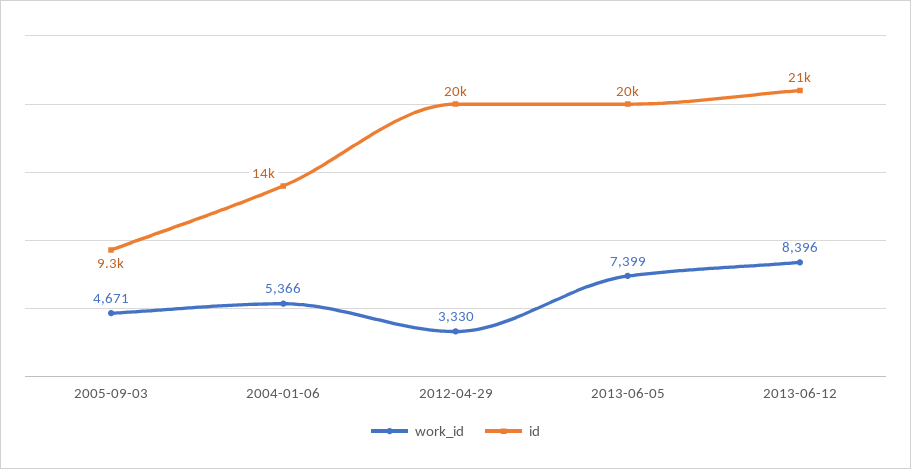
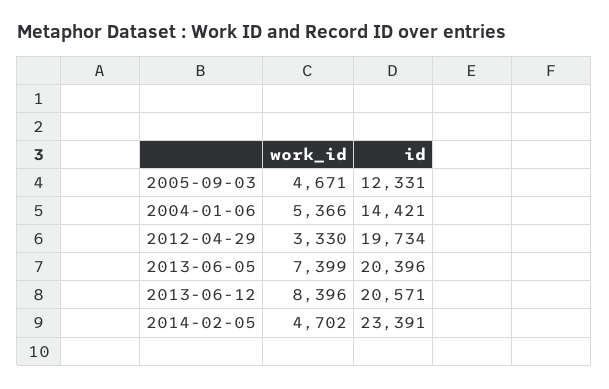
id, 2005-09-03: 9300 -> 12331
work_id, 2014-02-05: none -> 4702
id, 2014-02-05: none -> 23391

